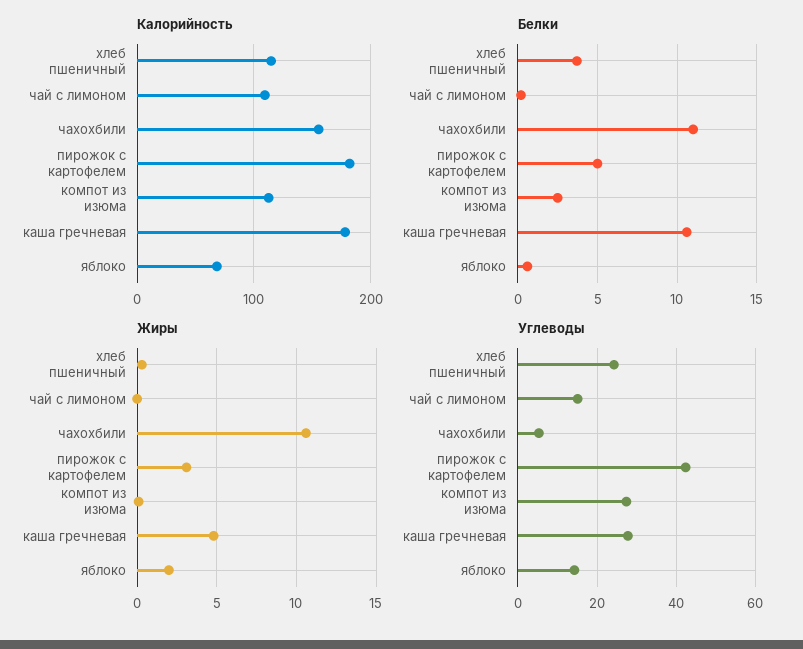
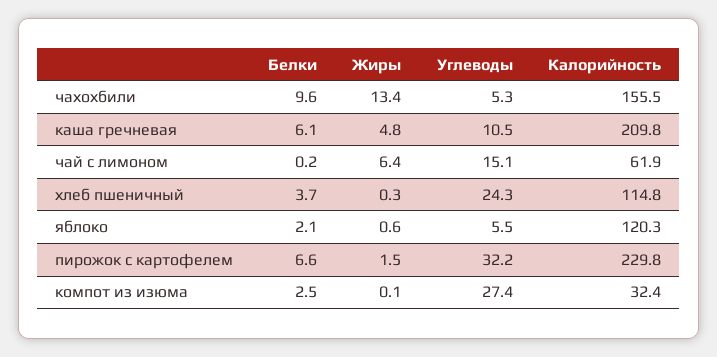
Калорийность, чай с лимоном: 110 -> 61.9
Калорийность, пирожок с картофелем: 180 -> 229.8
Калорийность, компот из изюма: 110 -> 32.4
Калорийность, каша гречневая: 180 -> 209.8
Калорийность, яблоко: 70 -> 120.3
Белки, чахохбили: 11 -> 9.6
Белки, пирожок с картофелем: 5 -> 6.6
Белки, каша гречневая: 10.5 -> 6.1
Белки, яблоко: 0.5 -> 2.1
Жиры, чай с лимоном: 0 -> 6.4
Жиры, чахохбили: 10.5 -> 13.4
Жиры, пирожок с картофелем: 3 -> 1.5
Жиры, яблоко: 2 -> 0.6
Углеводы, пирожок с картофелем: 42 -> 32.2
Углеводы, каша гречневая: 28 -> 10.5
Углеводы, яблоко: 14 -> 5.5

